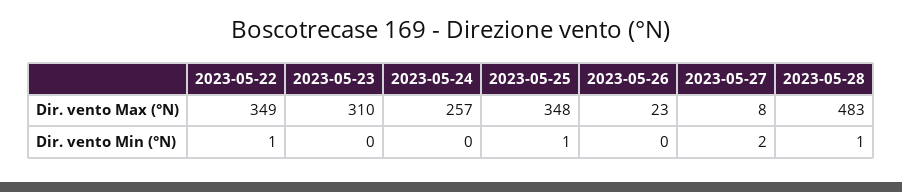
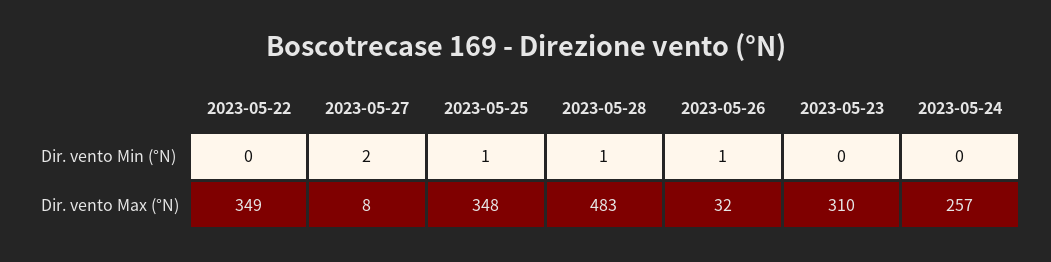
2023-05-26, Dir. vento Max (°N): 23 -> 32
2023-05-22, Dir. vento Min (°N): 1 -> 0
2023-05-26, Dir. vento Min (°N): 0 -> 1

